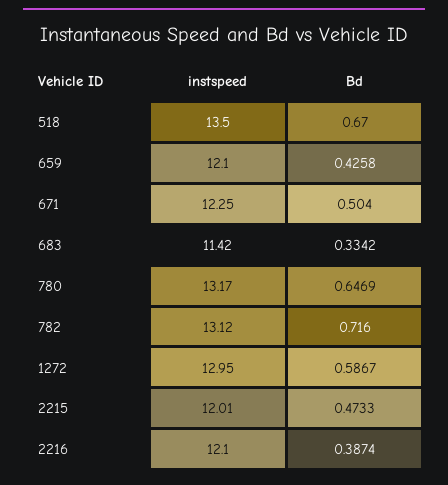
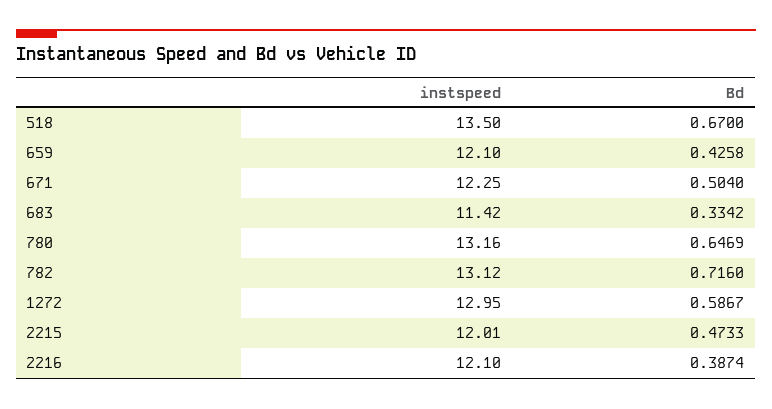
instspeed, 780: 13.17 -> 13.16

